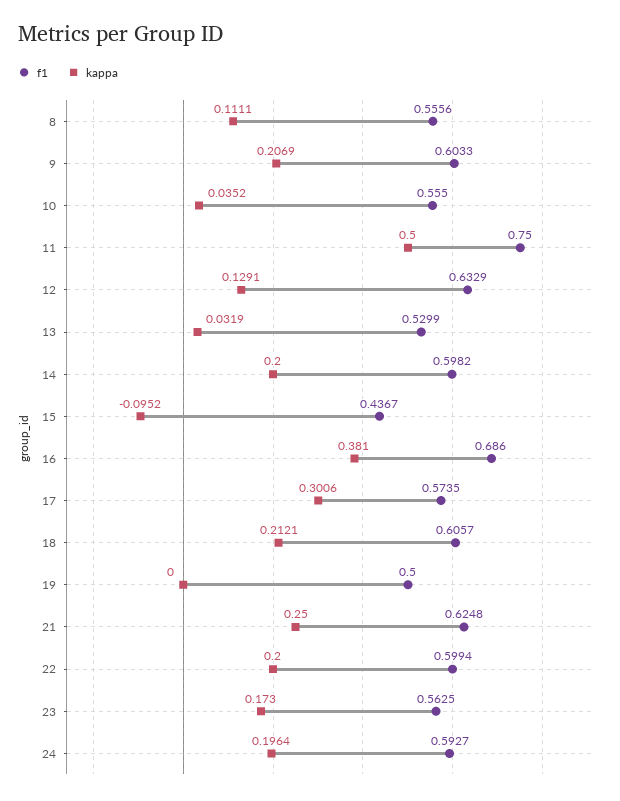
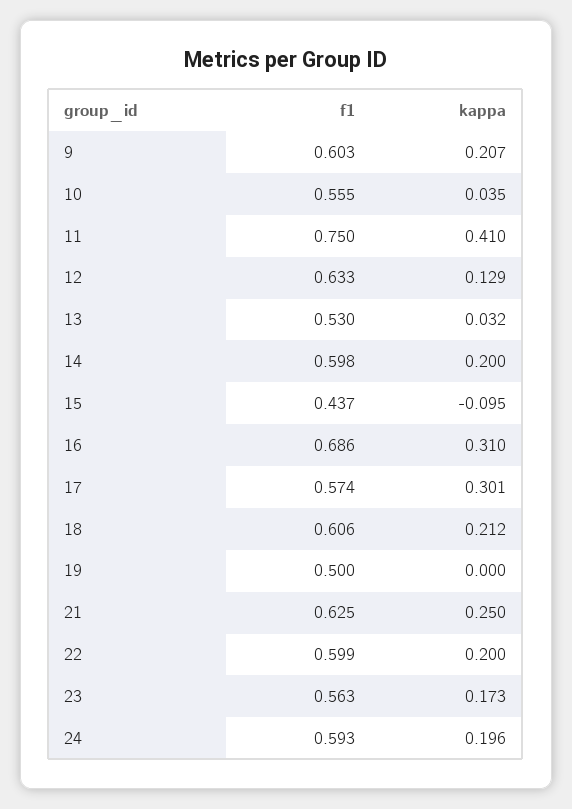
f1, 8: 0.5556 -> none
kappa, 8: 0.1111 -> none
kappa, 11: 0.5 -> 0.41
kappa, 16: 0.381 -> 0.31

